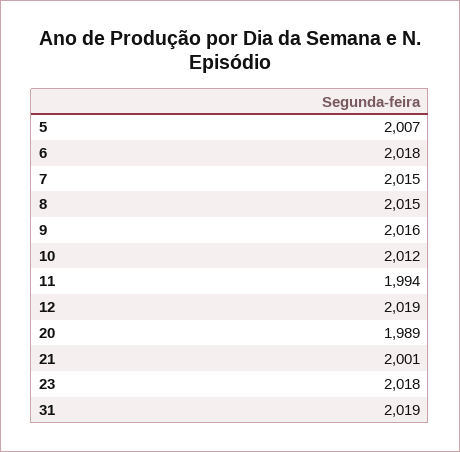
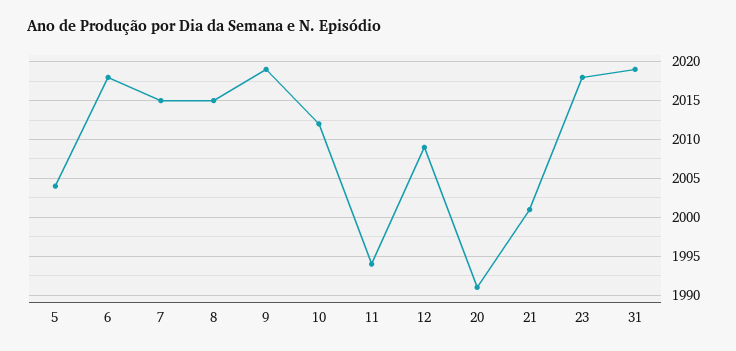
5: 2007 -> 2004
9: 2016 -> 2019
12: 2019 -> 2009
20: 1989 -> 1991

